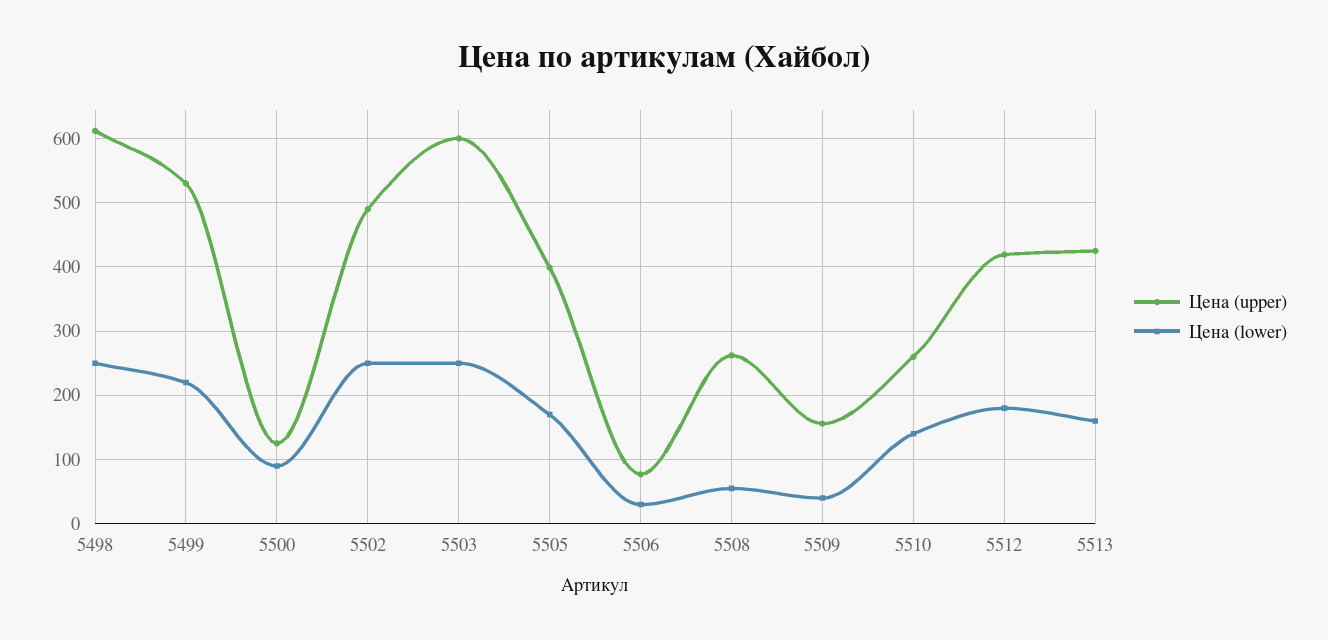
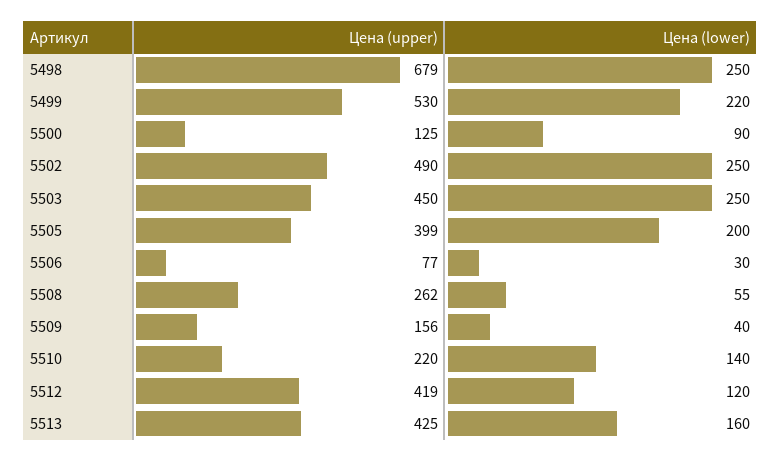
Цена (upper), 5498: 610 -> 679
Цена (upper), 5503: 600 -> 450
Цена (lower), 5505: 170 -> 200
Цена (upper), 5510: 260 -> 220
Цена (lower), 5512: 180 -> 120

